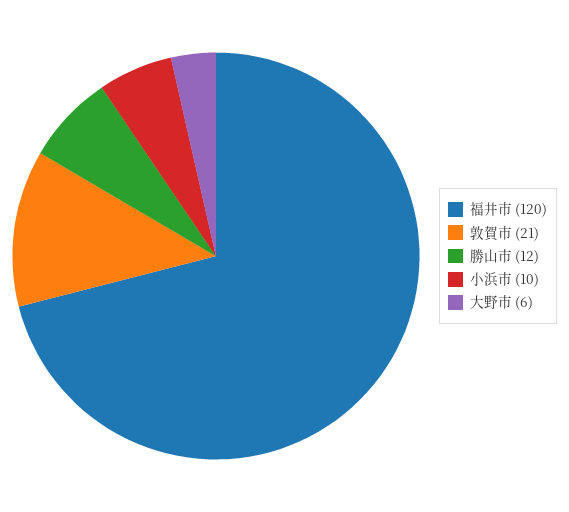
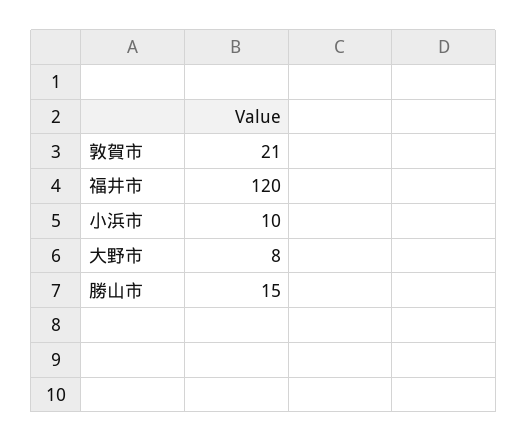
勝山市: 12 -> 15
大野市: 6 -> 8

